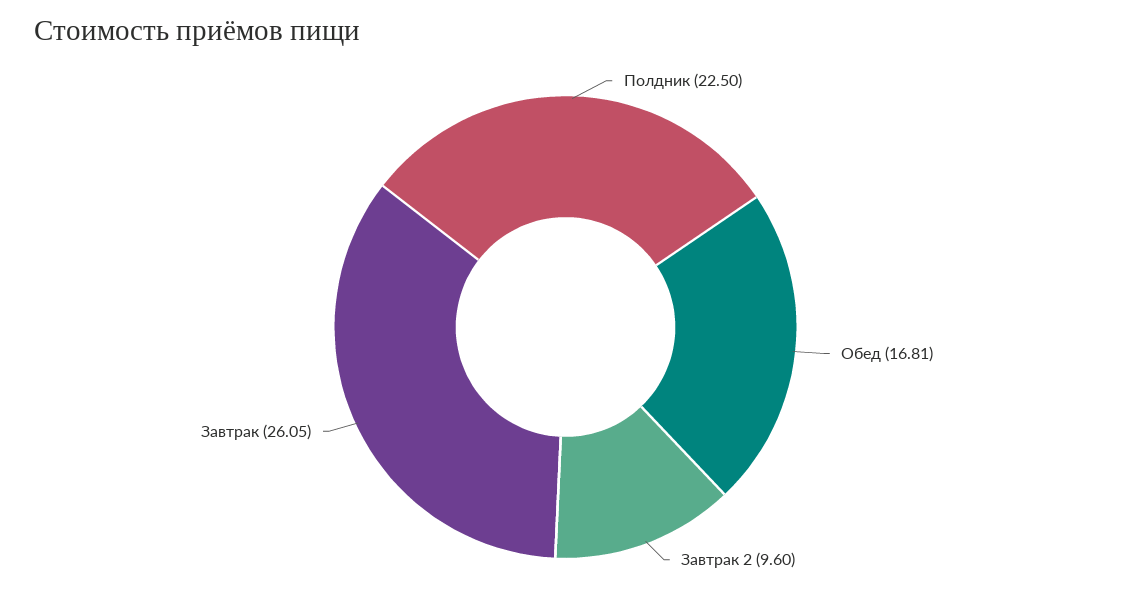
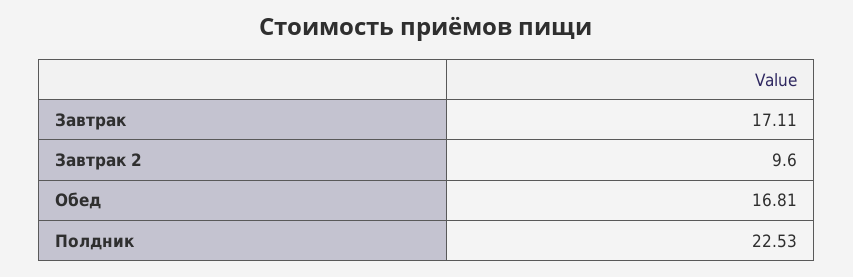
Полдник: 22.5 -> 22.53
Завтрак: 26.05 -> 17.11

